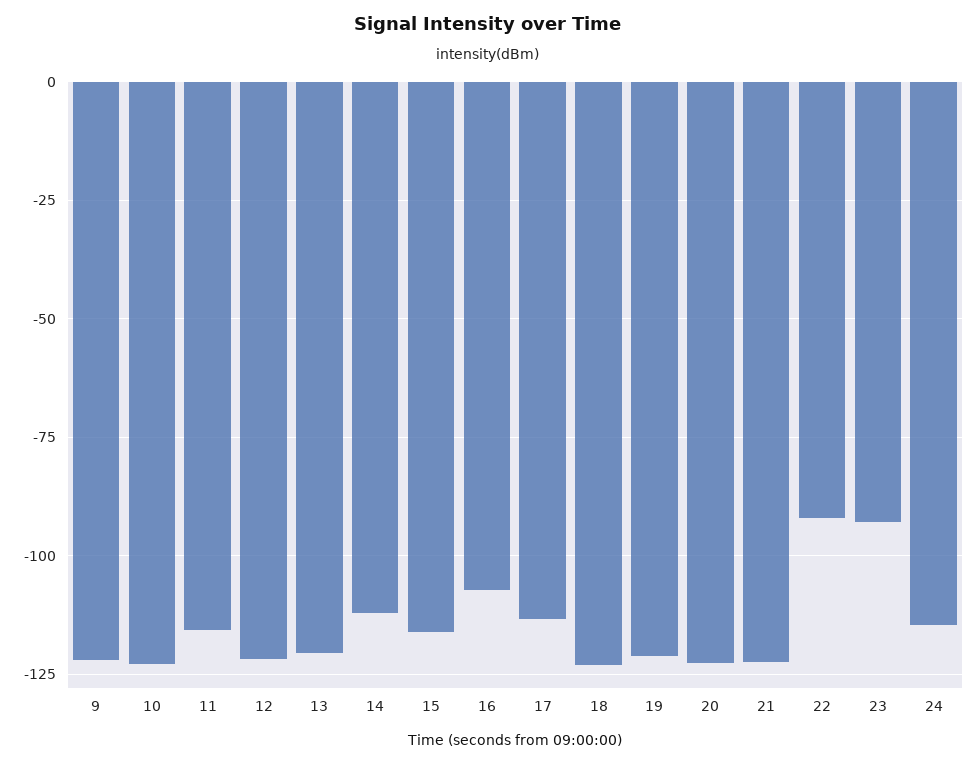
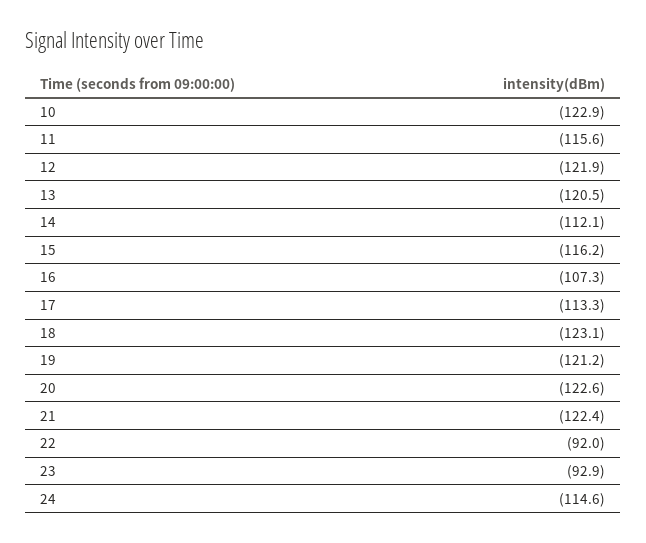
9: -122.5 -> none

